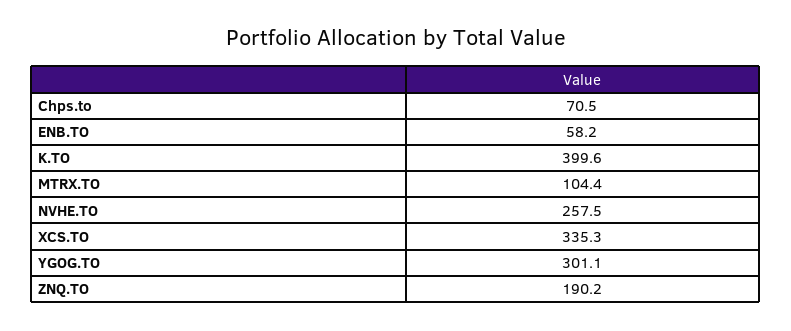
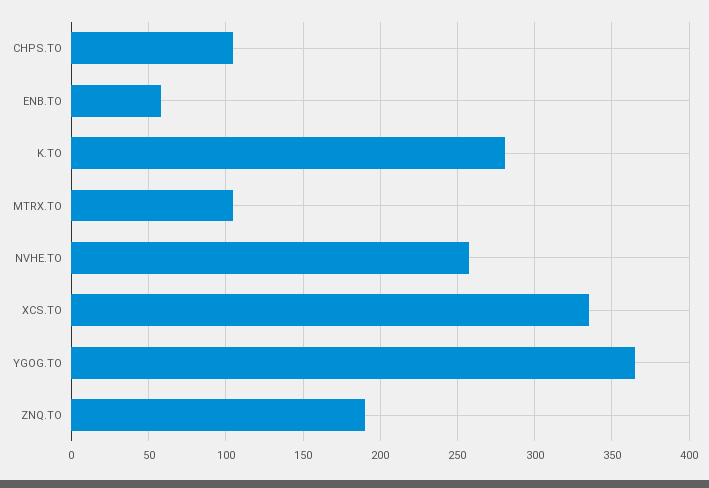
Chps.to: 70.5 -> 105
K.TO: 399.6 -> 280
YGOG.TO: 301.1 -> 365

